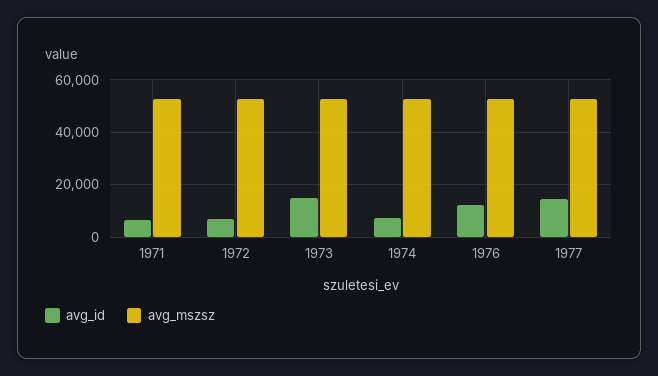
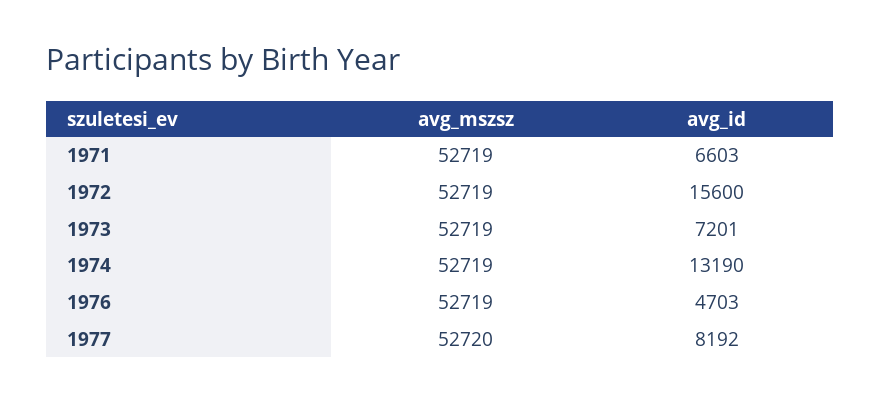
avg_id, 1972: 7500 -> 15600
avg_id, 1973: 15000 -> 7201
avg_id, 1974: 7500 -> 13190
avg_id, 1976: 12500 -> 4703
avg_id, 1977: 15000 -> 8192

